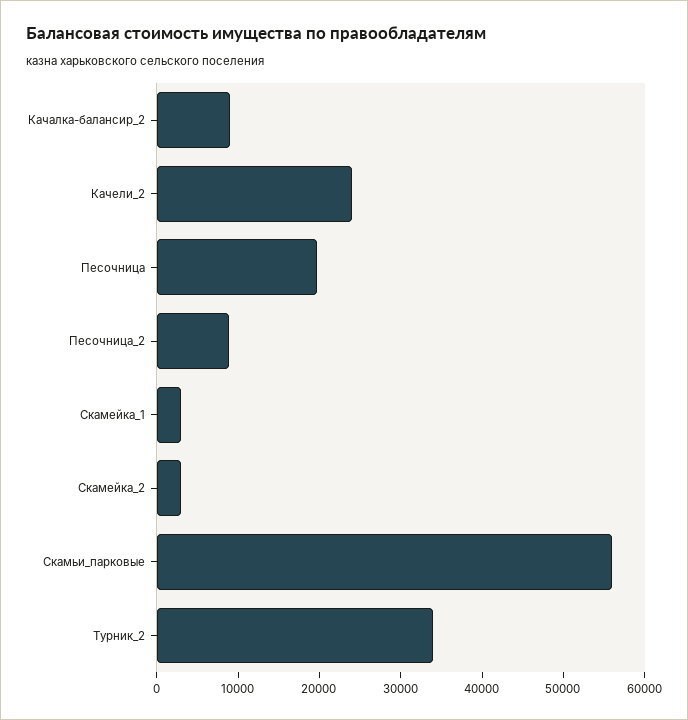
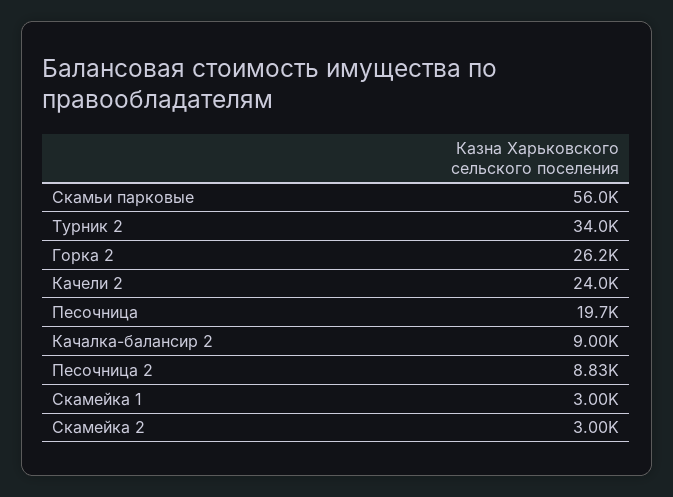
Горка 2: none -> 26200

